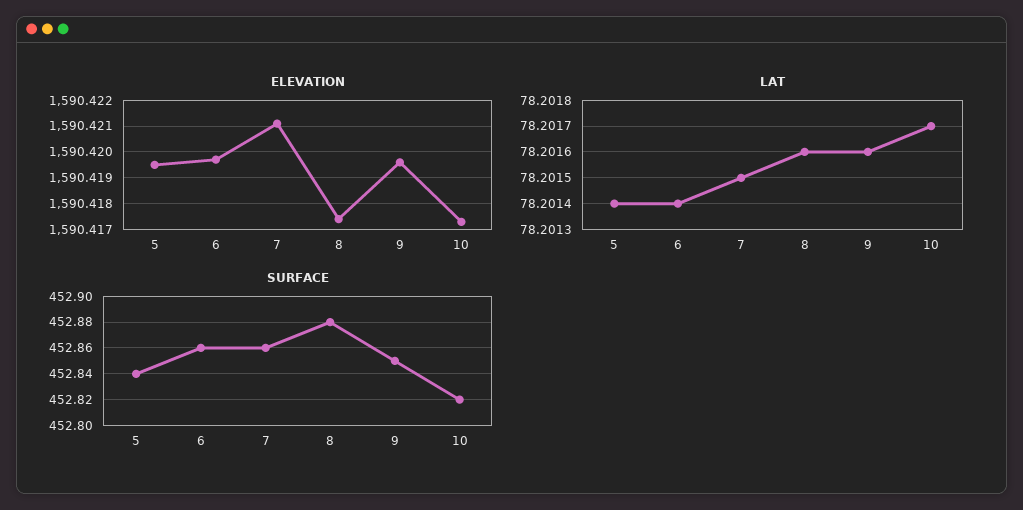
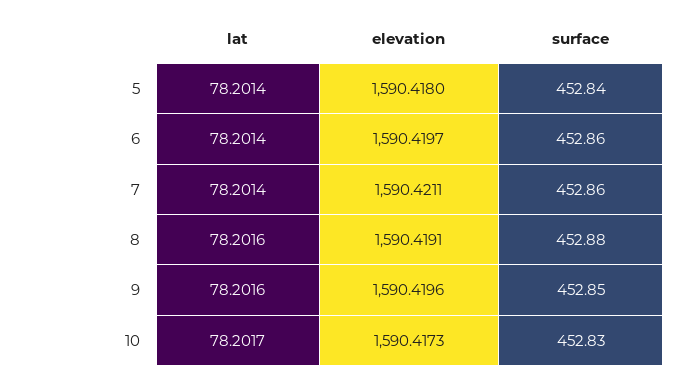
ELEVATION, 5: 1590.4195 -> 1590.418
ELEVATION, 8: 1590.4175 -> 1590.4191
LAT, 7: 78.2015 -> 78.2014
SURFACE, 10: 452.82 -> 452.83

